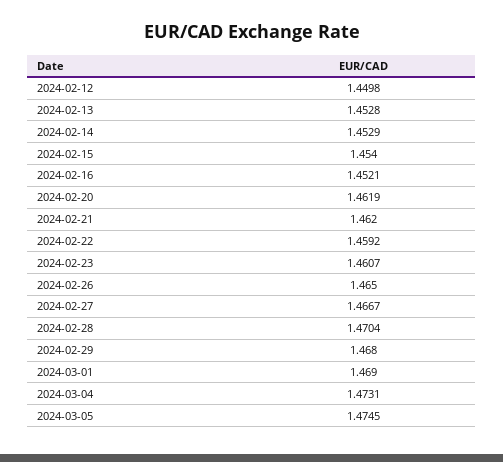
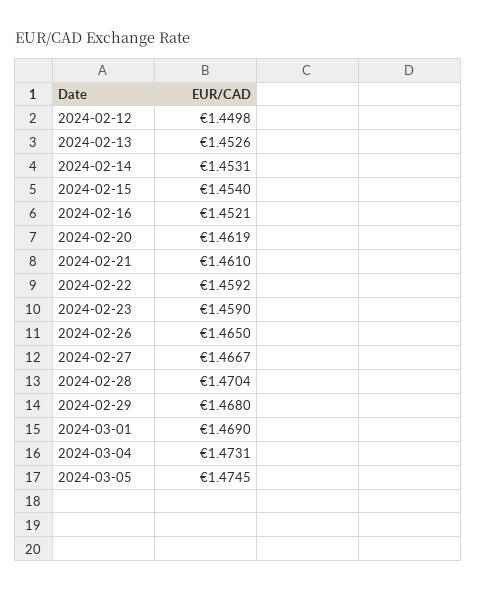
2024-02-13: 1.4528 -> 1.4526
2024-02-14: 1.4529 -> 1.4531
2024-02-21: 1.462 -> 1.461
2024-02-23: 1.4607 -> 1.459

